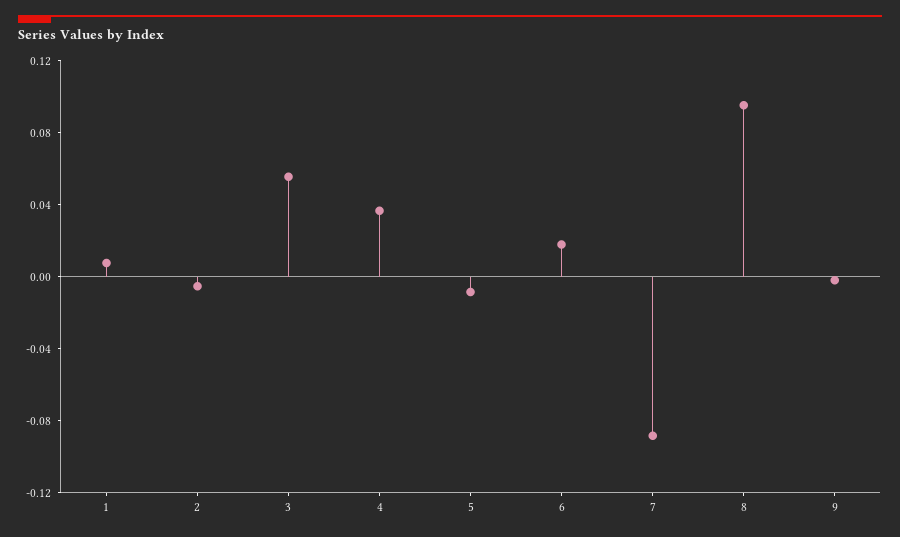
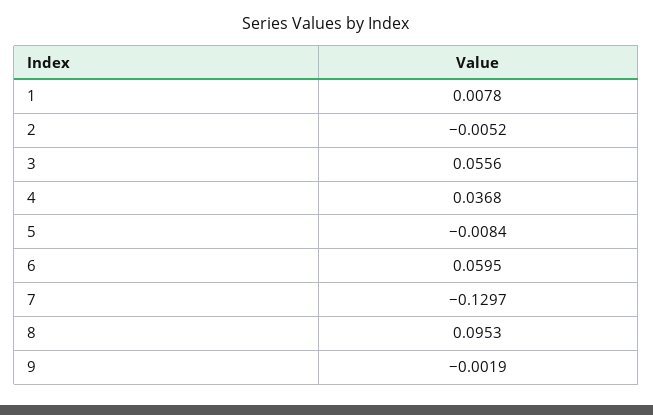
6: 0.02 -> 0.0595
7: -0.09 -> -0.1297

